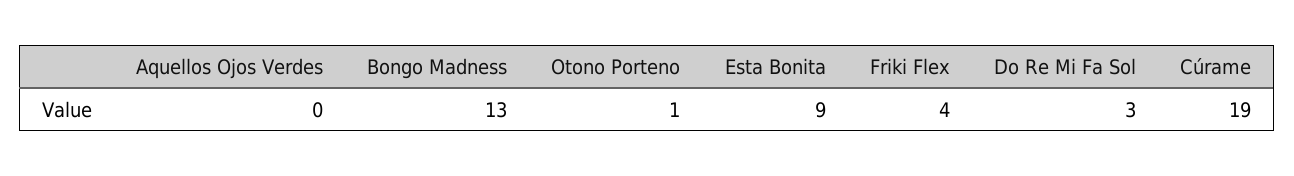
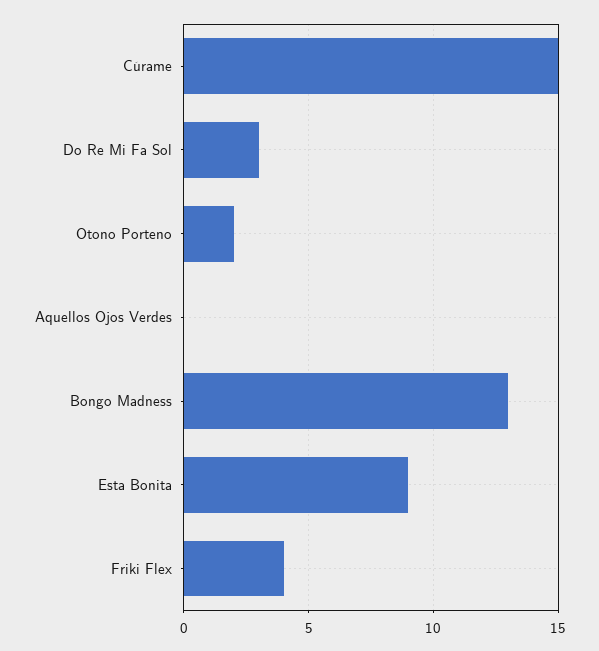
Otono Porteno: 1 -> 2
Cúrame: 19 -> 15

